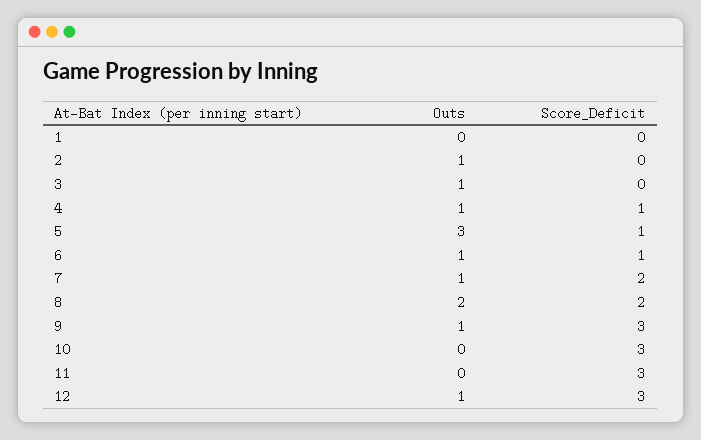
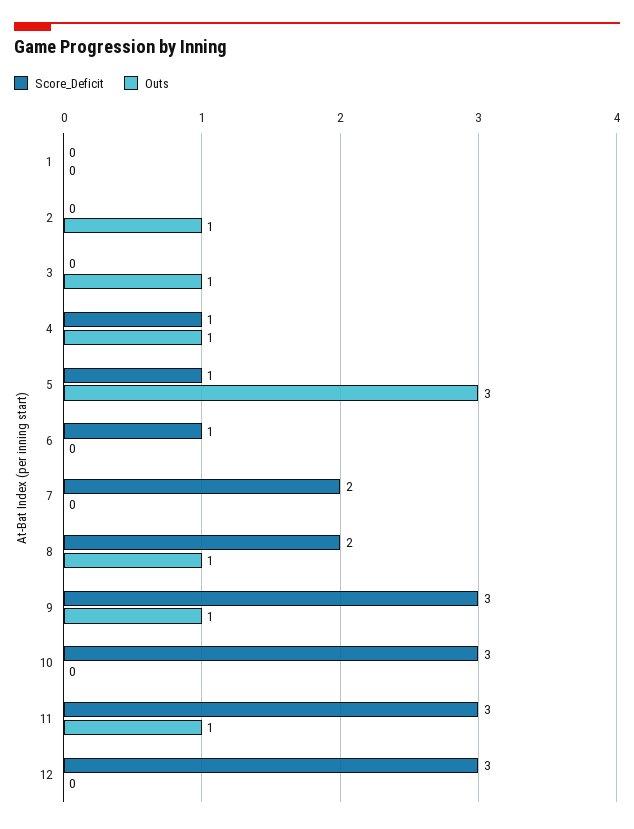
Outs, 6: 1 -> 0
Outs, 7: 1 -> 0
Outs, 8: 2 -> 1
Outs, 11: 0 -> 1
Outs, 12: 1 -> 0

